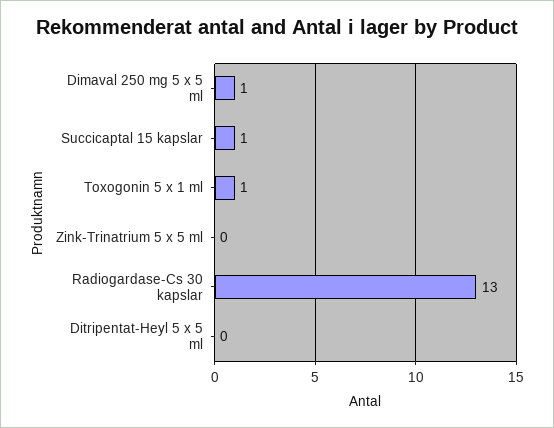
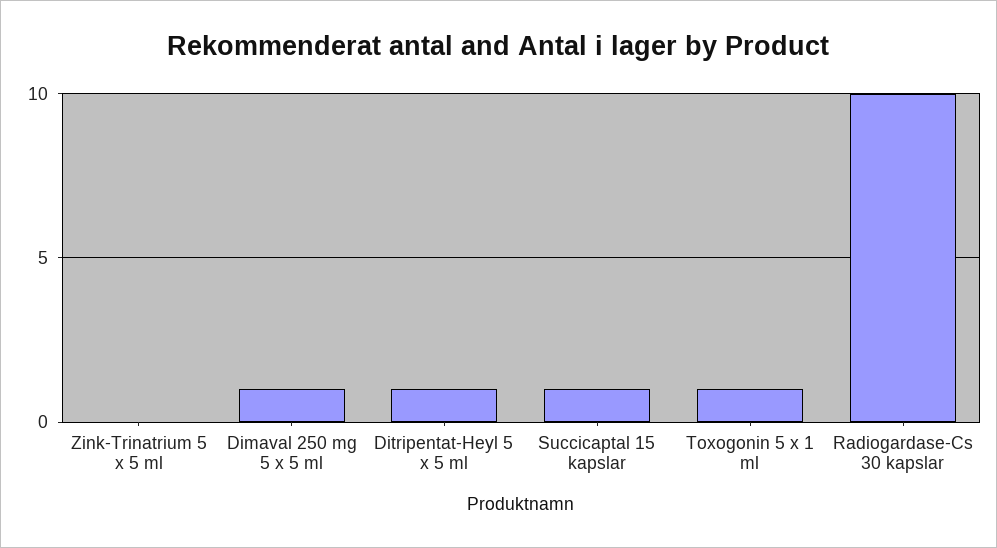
Radiogardase-Cs 30 kapslar: 13 -> 10
Ditripentat-Heyl 5 x 5 ml: 0 -> 1

